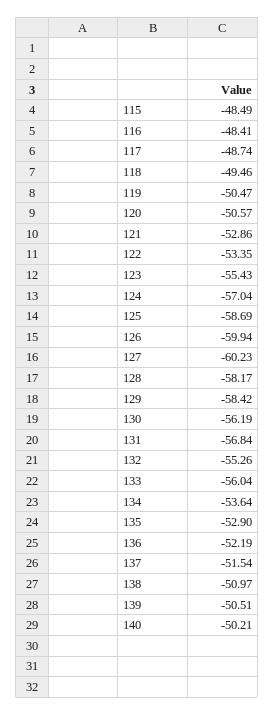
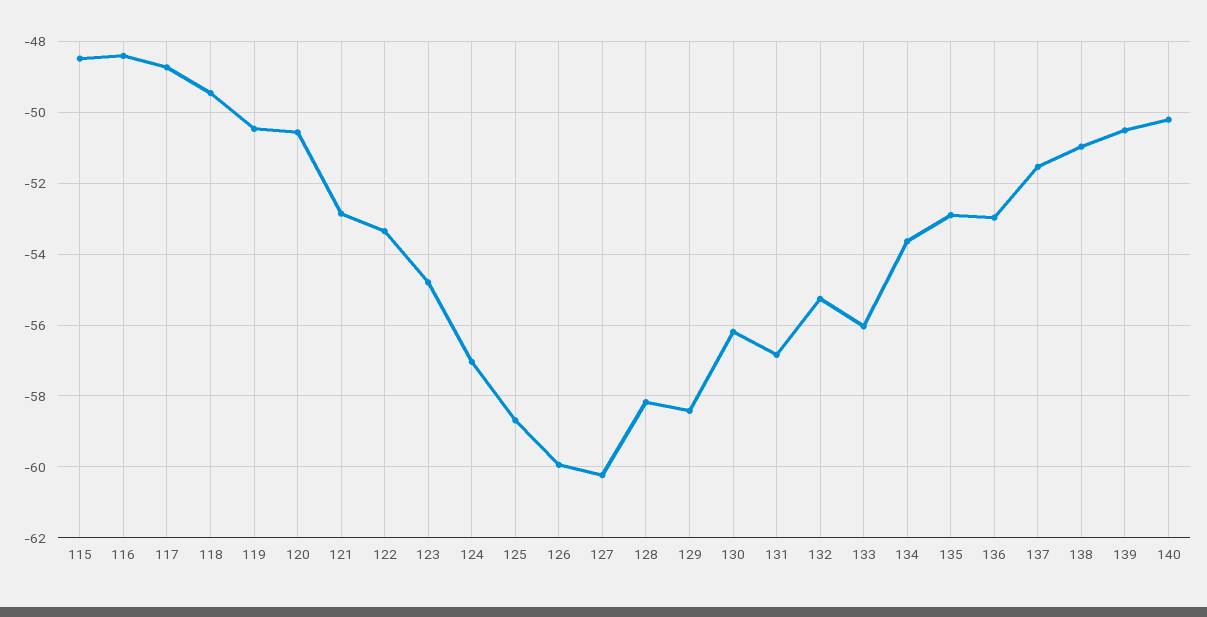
123: -55.43 -> -54.8
136: -52.19 -> -53

